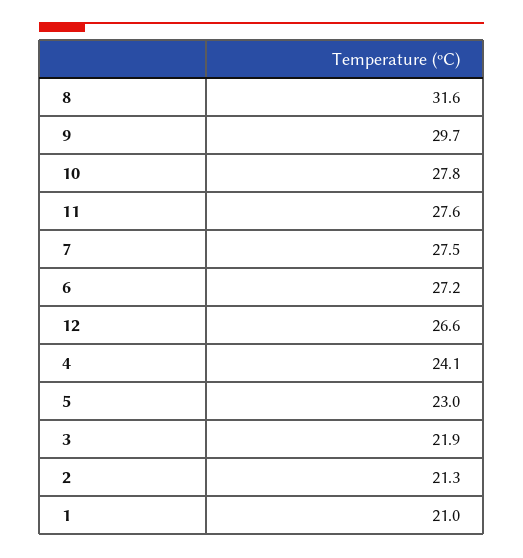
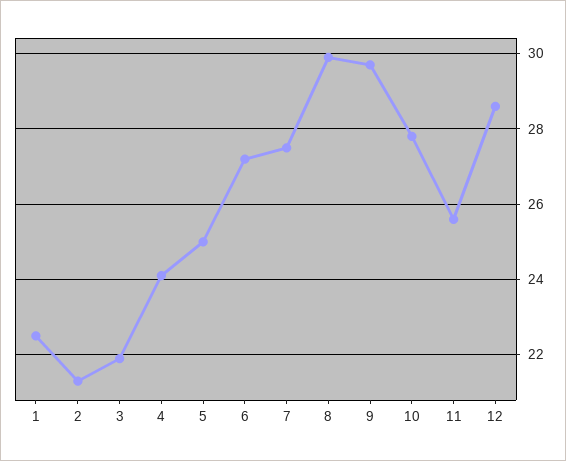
8: 31.6 -> 30
11: 27.6 -> 25.5
12: 26.6 -> 28.5
5: 23 -> 25
1: 21 -> 22.5

